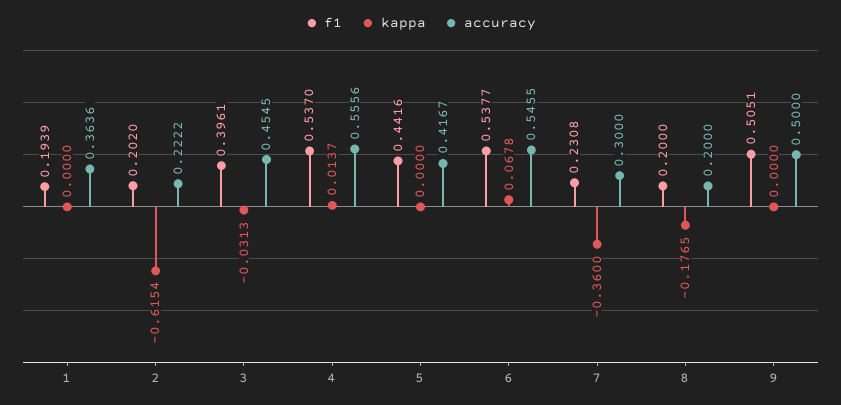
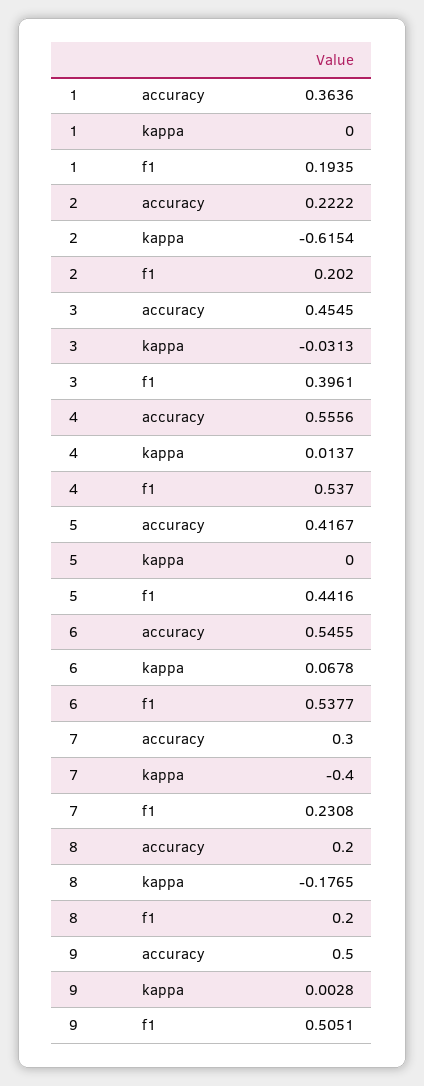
f1, 1: 0.1939 -> 0.1935
kappa, 7: -0.36 -> -0.4
kappa, 9: 0 -> 0.0028

